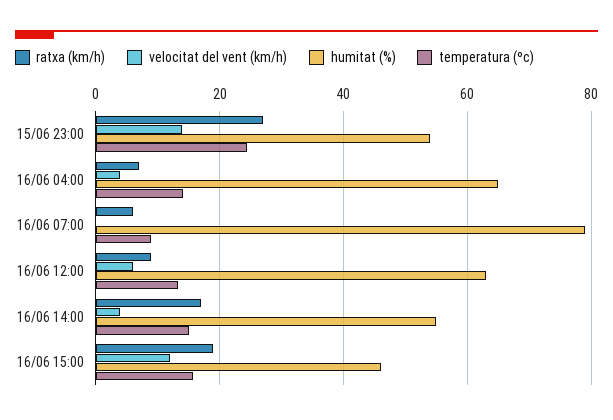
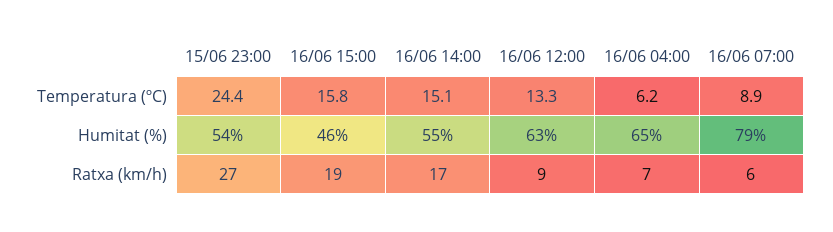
velocitat del vent (km/h), 15/06 23:00: 14 -> none
velocitat del vent (km/h), 16/06 04:00: 4 -> none
temperatura (ºc), 16/06 04:00: 14 -> 6.2
velocitat del vent (km/h), 16/06 07:00: 0 -> none
velocitat del vent (km/h), 16/06 12:00: 6 -> none
velocitat del vent (km/h), 16/06 14:00: 4 -> none
velocitat del vent (km/h), 16/06 15:00: 12 -> none

